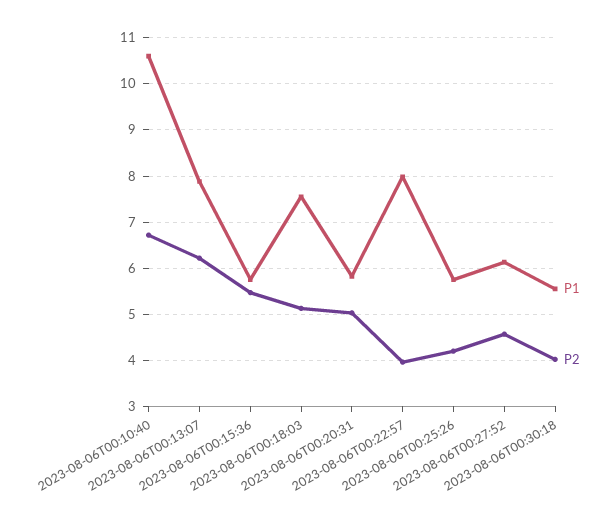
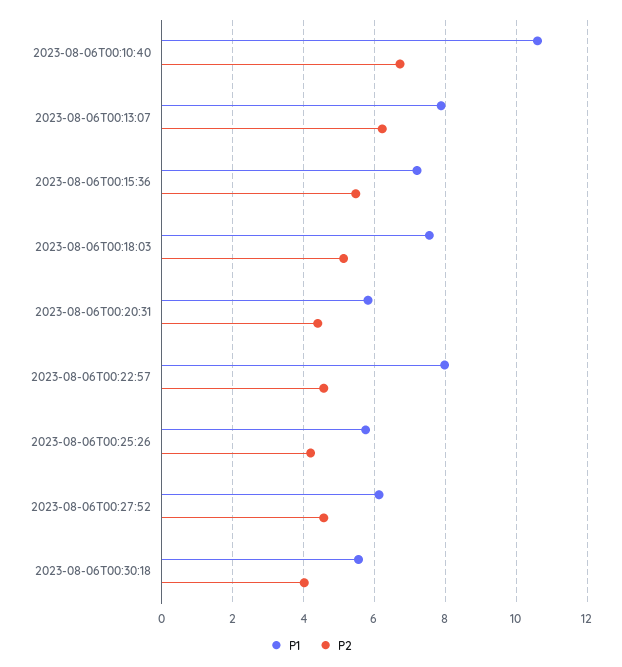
P1, 2023-08-06T00:15:36: 5.8 -> 7.2
P2, 2023-08-06T00:20:31: 5 -> 4.4
P2, 2023-08-06T00:22:57: 4 -> 4.6

